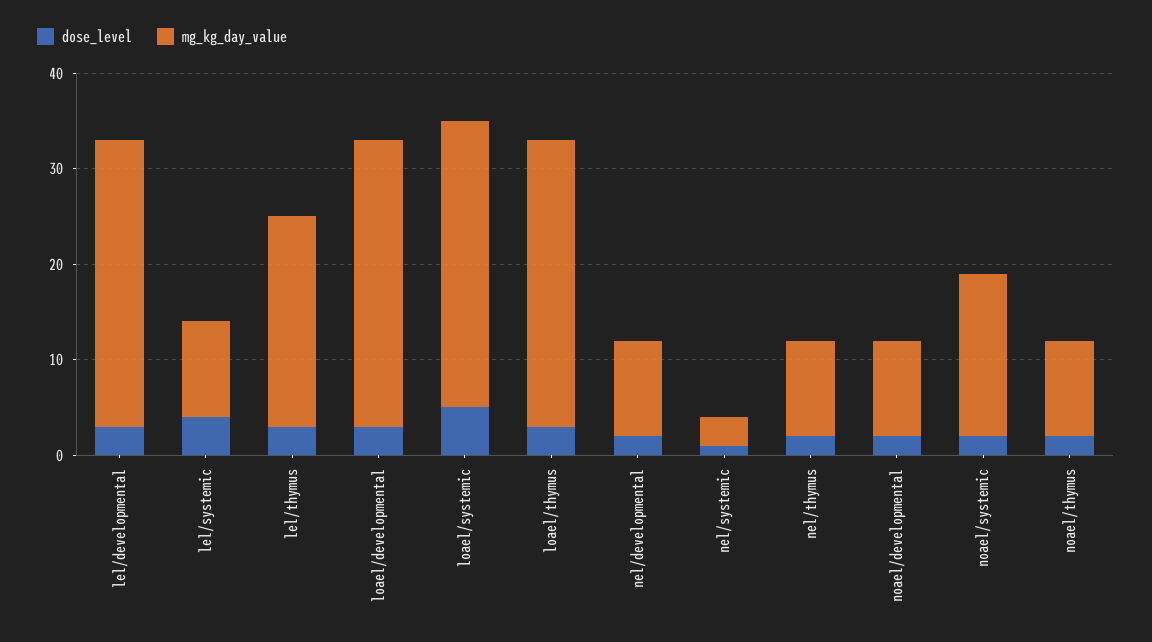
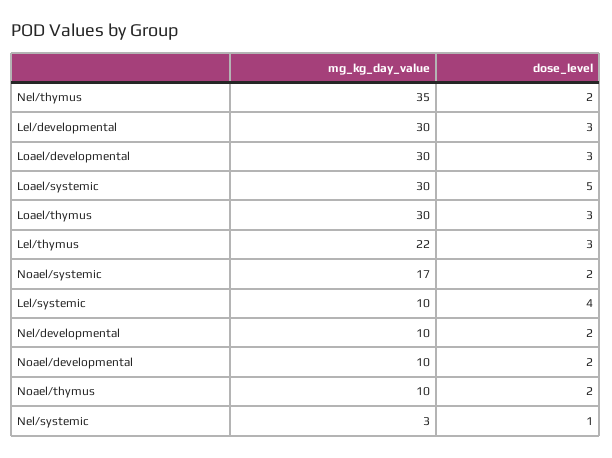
mg_kg_day_value, nel/thymus: 10 -> 35

